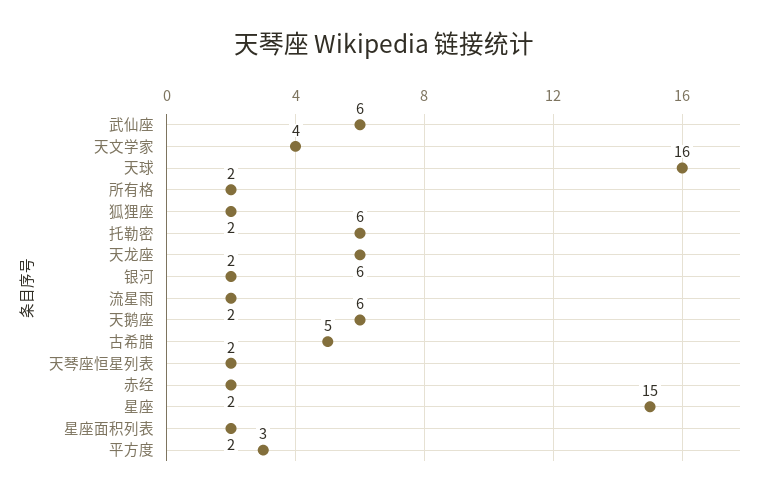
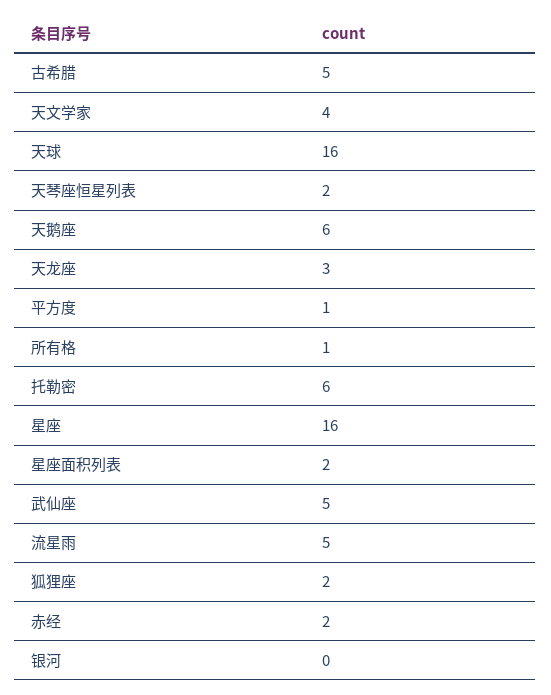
武仙座: 6 -> 5
所有格: 2 -> 1
天龙座: 6 -> 3
银河: 2 -> 0
流星雨: 2 -> 5
星座: 15 -> 16
平方度: 3 -> 1

